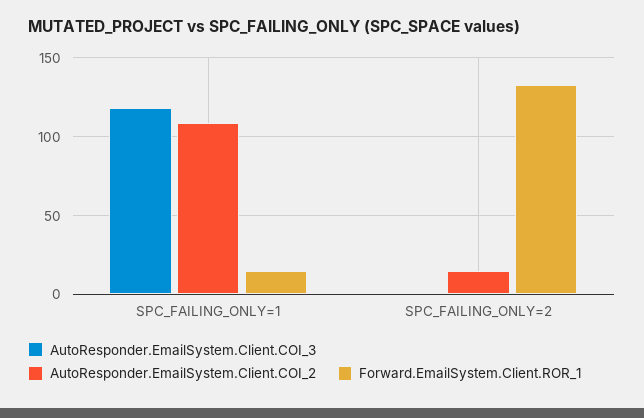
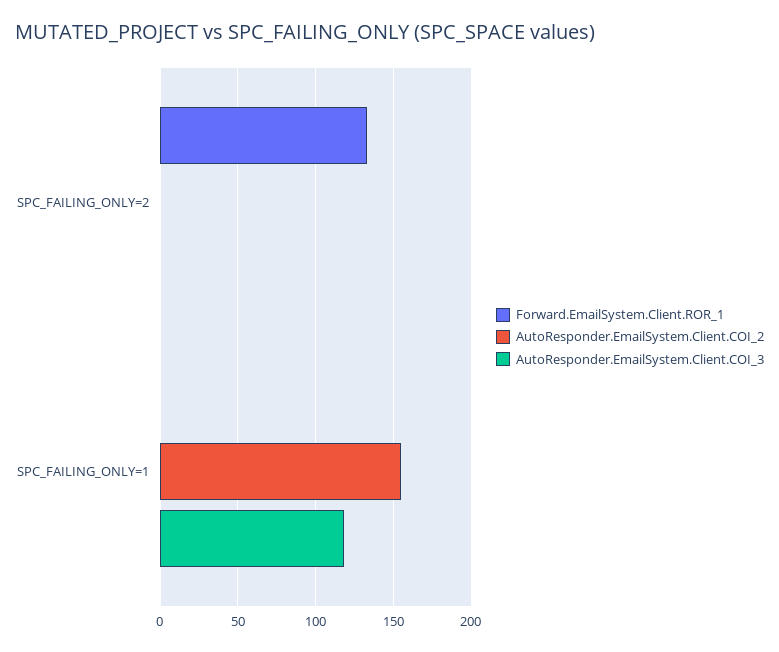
AutoResponder.EmailSystem.Client.COI_2, SPC_FAILING_ONLY=1: 110 -> 155
Forward.EmailSystem.Client.ROR_1, SPC_FAILING_ONLY=1: 15 -> 0
AutoResponder.EmailSystem.Client.COI_2, SPC_FAILING_ONLY=2: 15 -> 0

